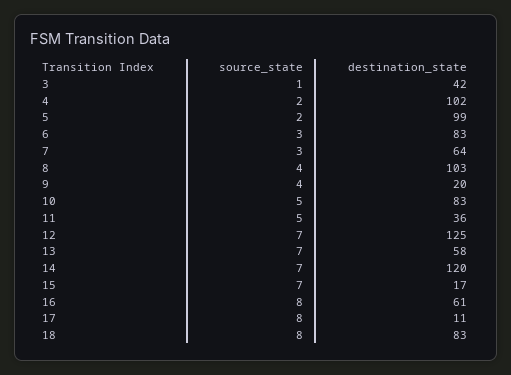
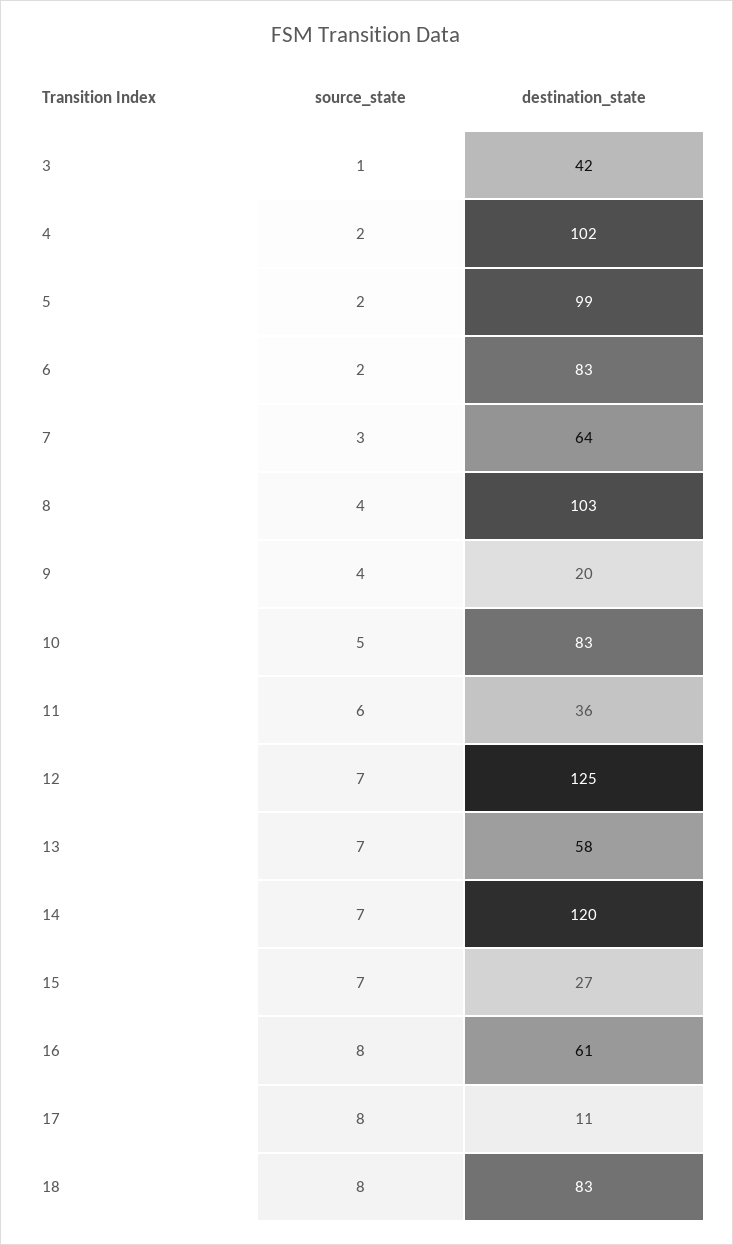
source_state, 6: 3 -> 2
source_state, 11: 5 -> 6
destination_state, 15: 17 -> 27

